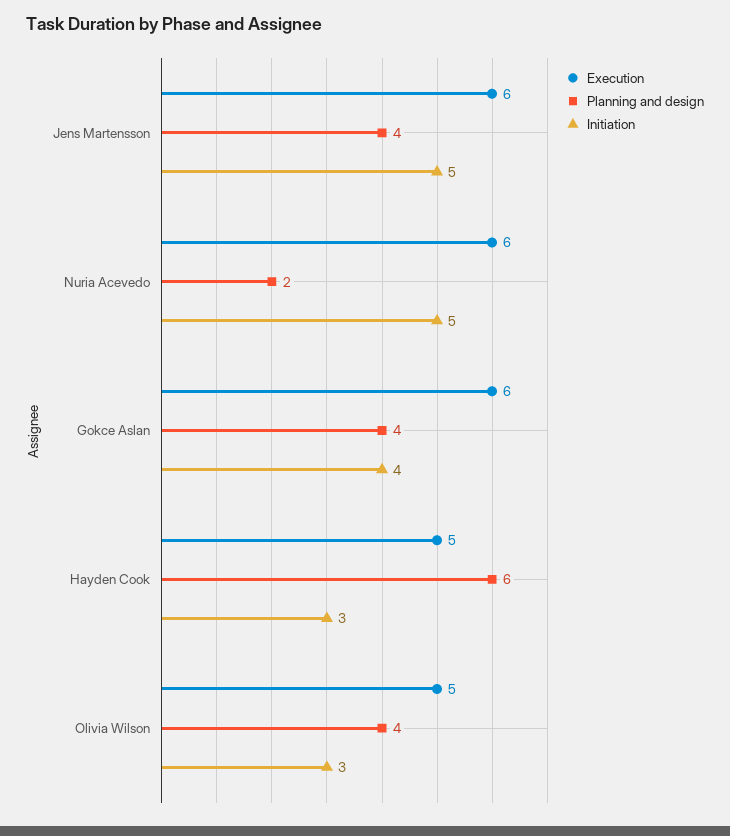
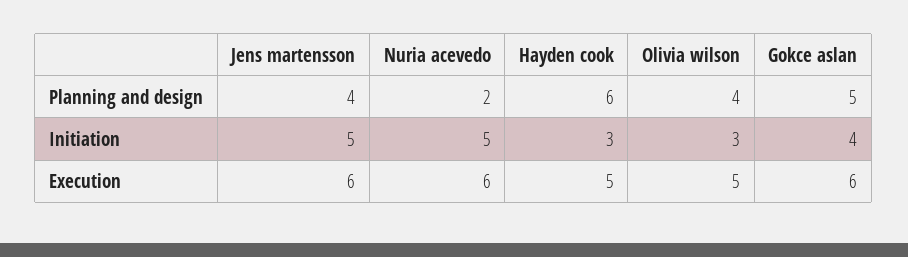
Planning and design, Gokce Aslan: 4 -> 5

